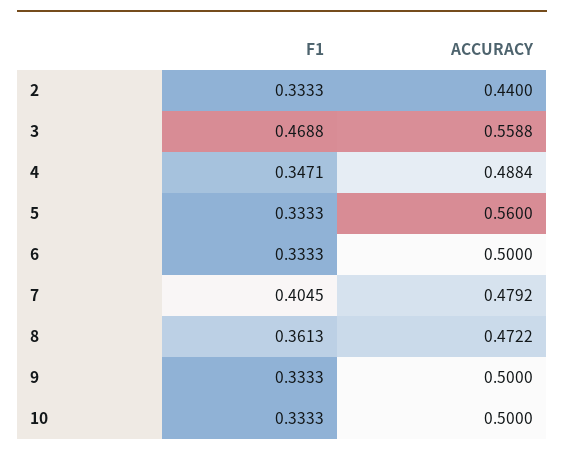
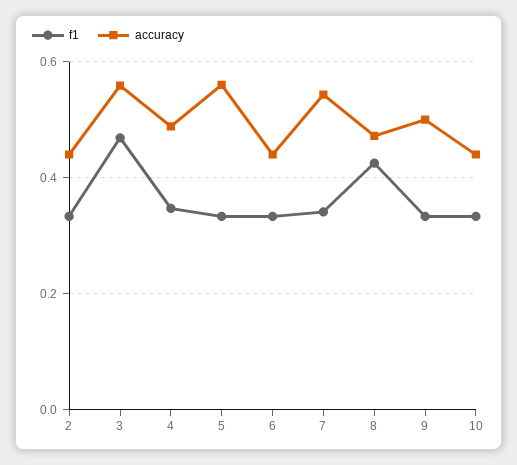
ACCURACY, 6: 0.5 -> 0.44
F1, 7: 0.4045 -> 0.34
ACCURACY, 7: 0.4792 -> 0.54
F1, 8: 0.3613 -> 0.42
ACCURACY, 10: 0.5 -> 0.44

